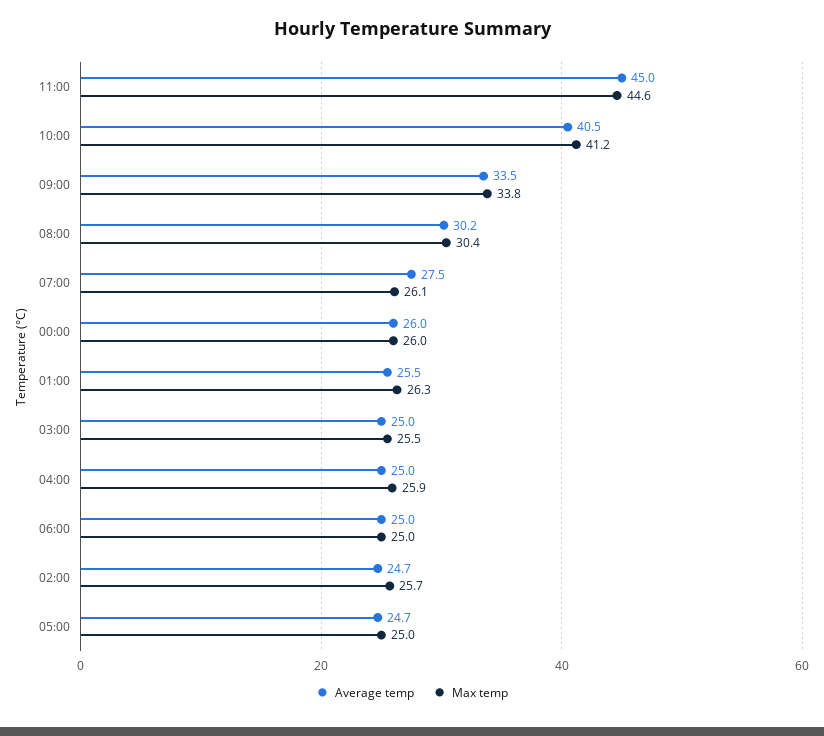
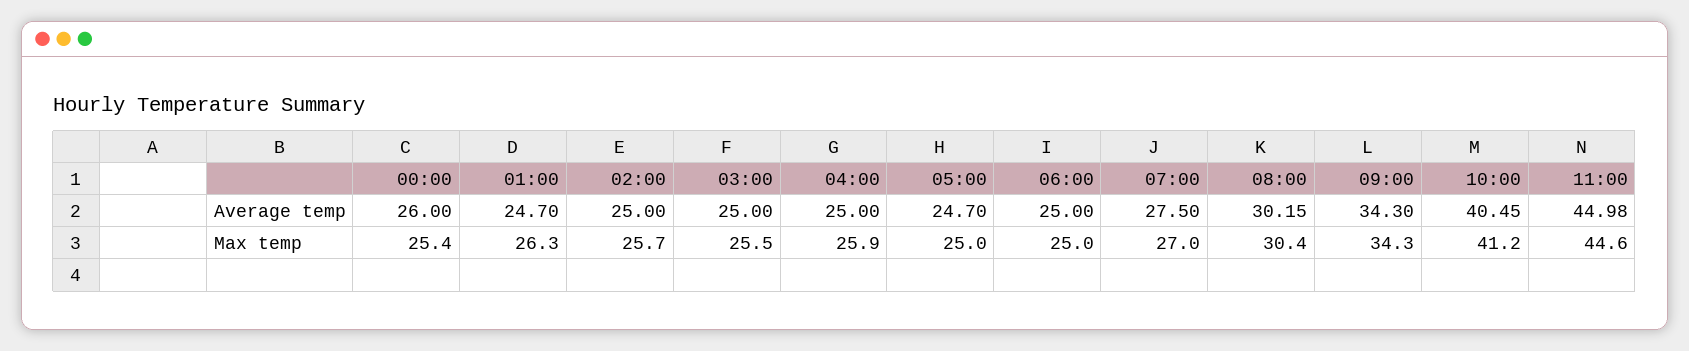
Average temp, 09:00: 33.5 -> 34.3
Max temp, 09:00: 33.8 -> 34.3
Max temp, 07:00: 26.1 -> 27
Max temp, 00:00: 26 -> 25.4
Average temp, 01:00: 25.5 -> 24.7
Average temp, 02:00: 24.7 -> 25

